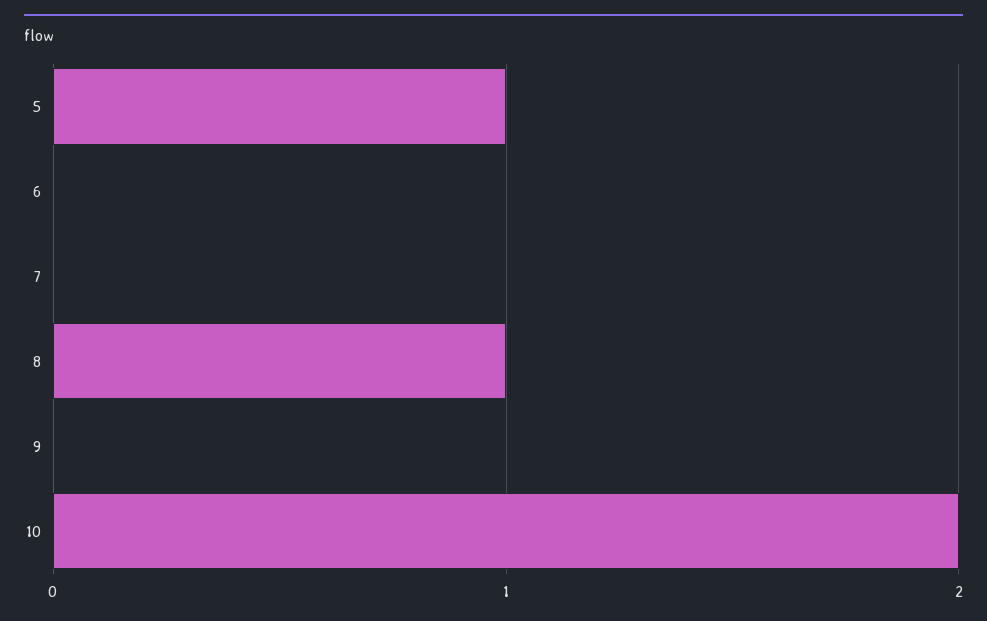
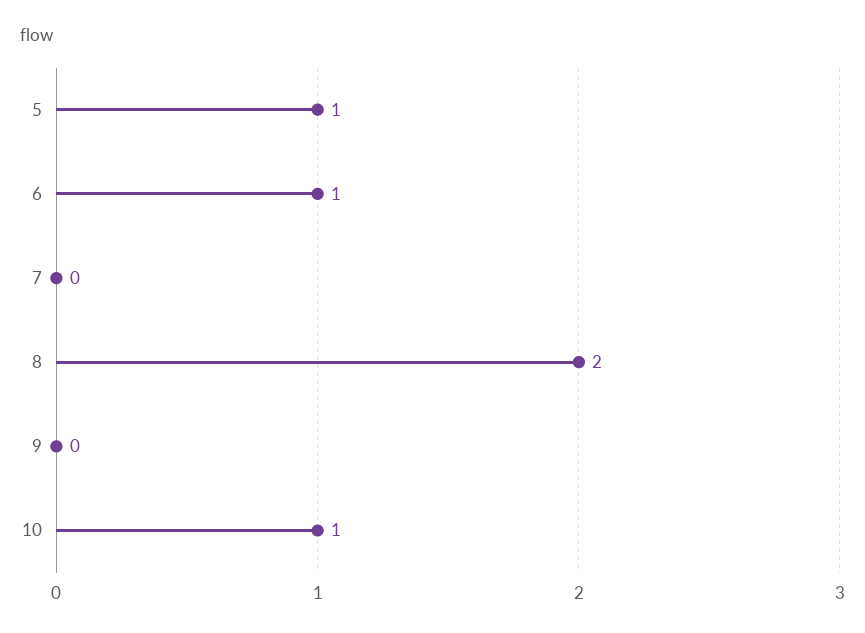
6: 0 -> 1
8: 1 -> 2
10: 2 -> 1

